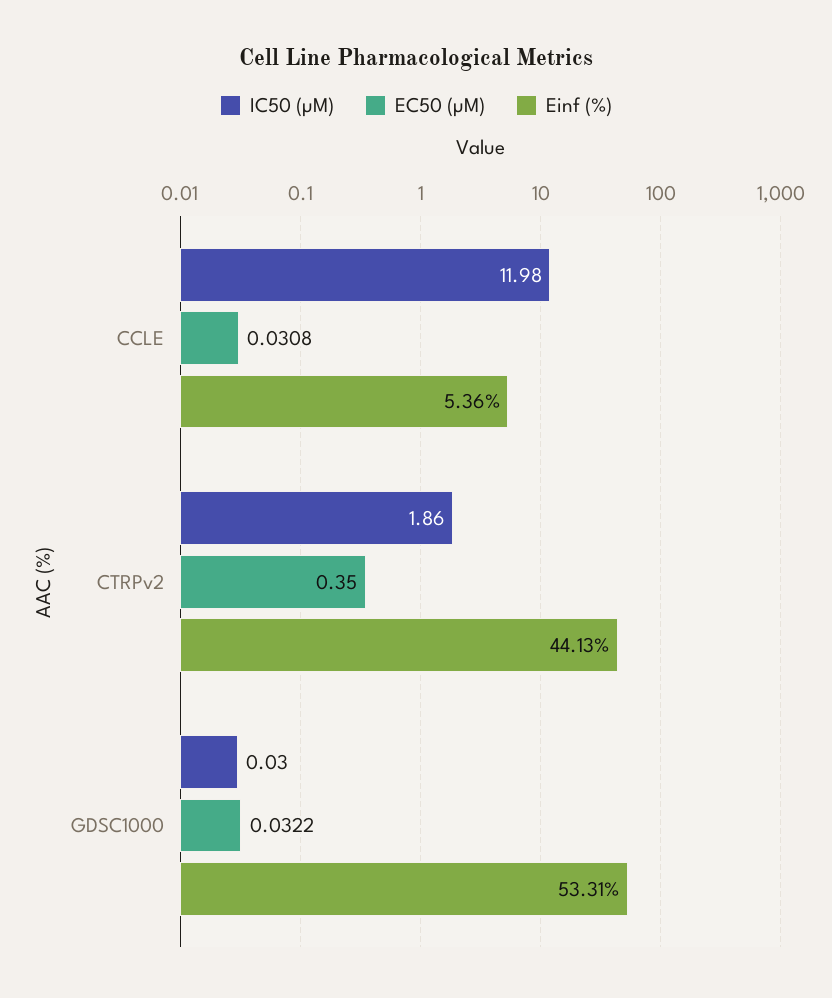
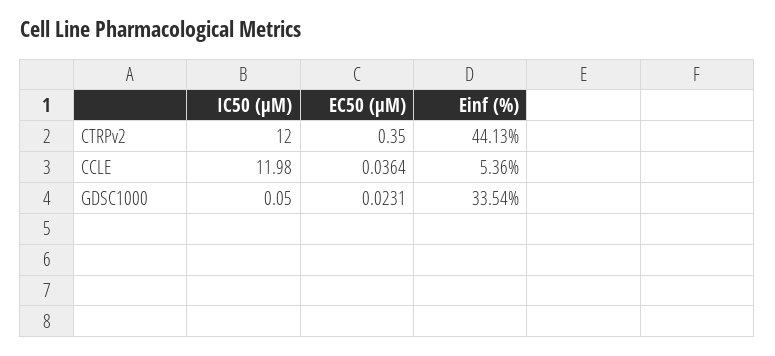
EC50 (µM), CCLE: 0.0308 -> 0.0364
IC50 (µM), CTRPv2: 1.86 -> 12
IC50 (µM), GDSC1000: 0.03 -> 0.05
EC50 (µM), GDSC1000: 0.0322 -> 0.0231
Einf (%), GDSC1000: 53.31 -> 33.54

